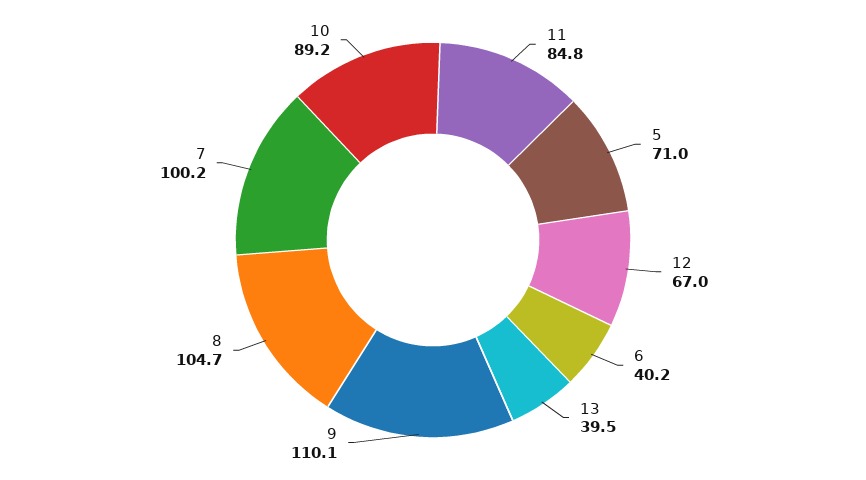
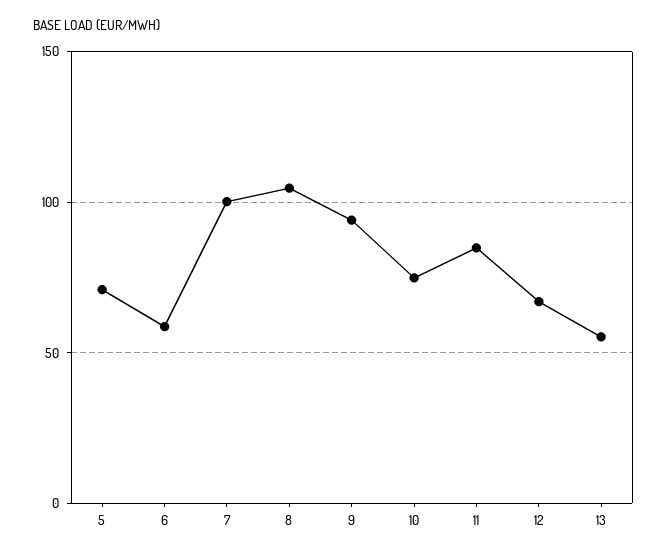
6: 40.2 -> 60
13: 39.5 -> 55
9: 110.1 -> 95
10: 89.2 -> 75

